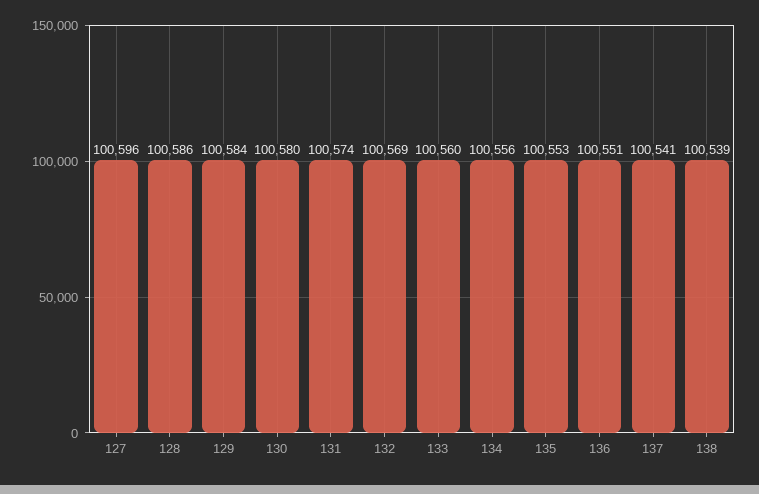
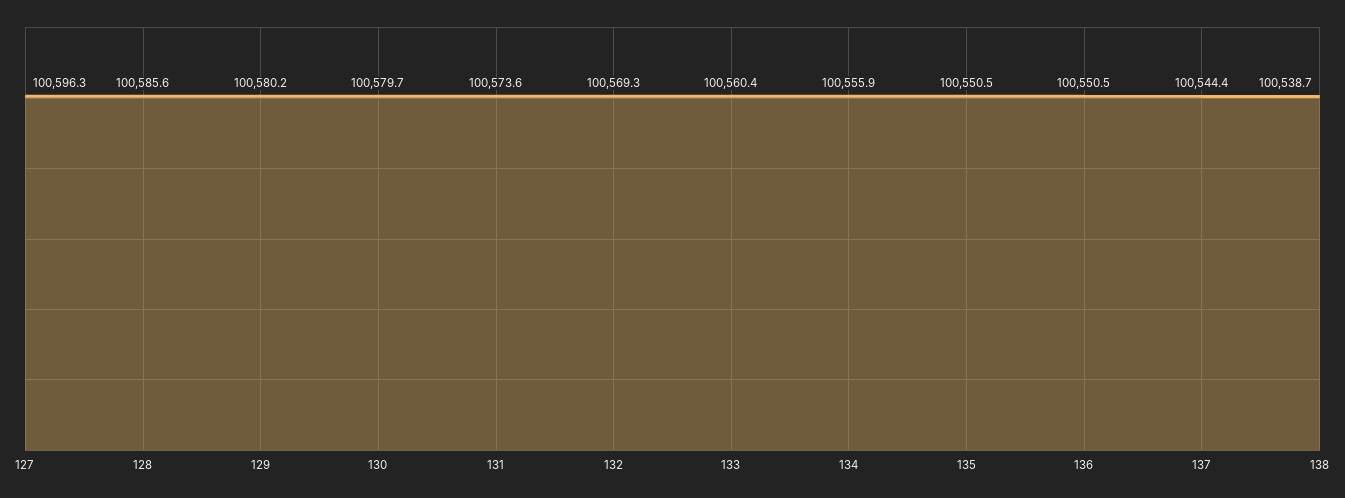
129: 100584 -> 100580.2
135: 100553 -> 100550.5
137: 100541 -> 100544.4

